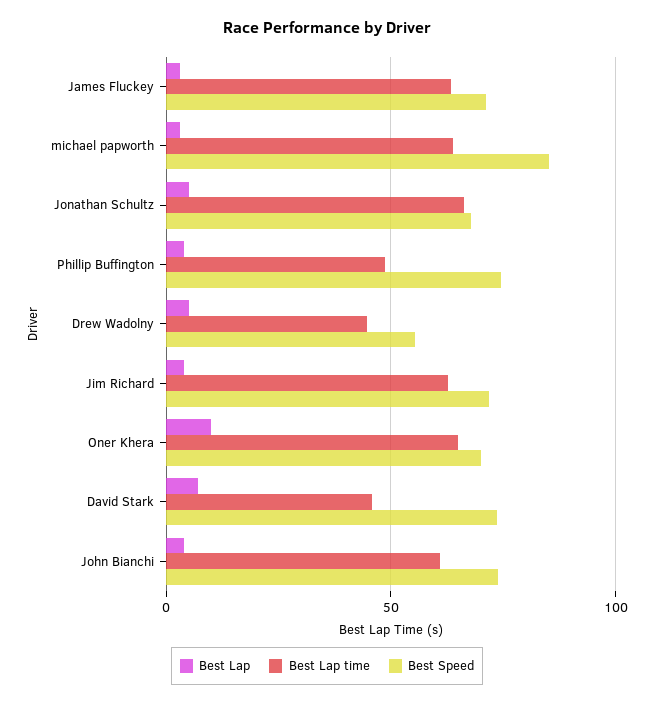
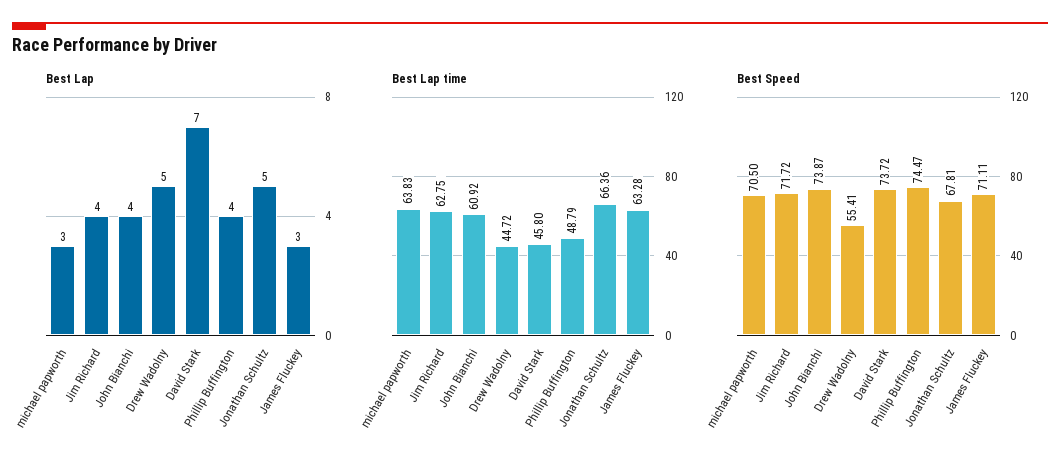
Best Speed, michael papworth: 85 -> 70.5
Best Lap, Oner Khera: 10 -> none
Best Lap time, Oner Khera: 65 -> none
Best Speed, Oner Khera: 70 -> none

